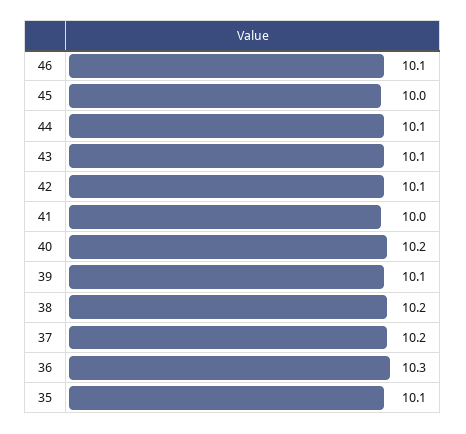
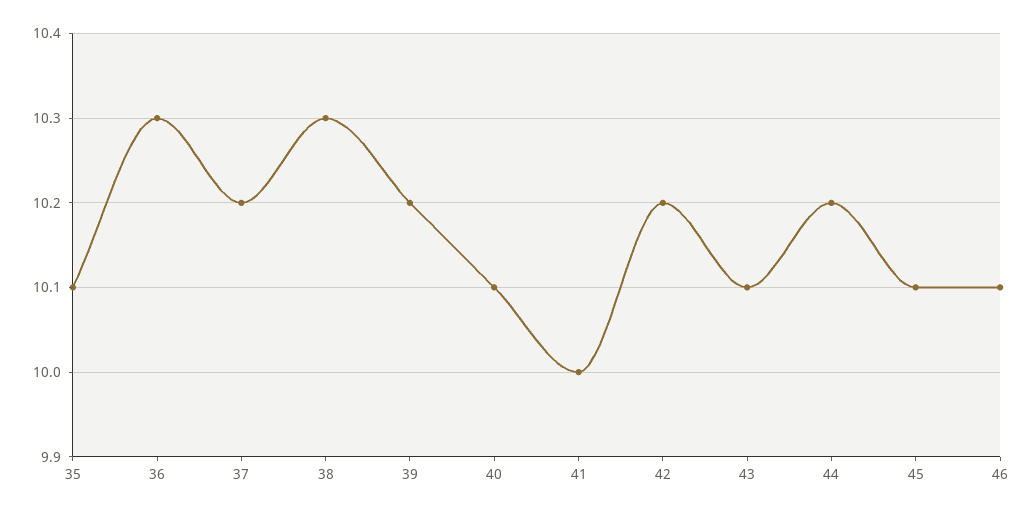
45: 10 -> 10.1
44: 10.1 -> 10.2
42: 10.1 -> 10.2
40: 10.2 -> 10.1
39: 10.1 -> 10.2
38: 10.2 -> 10.3

